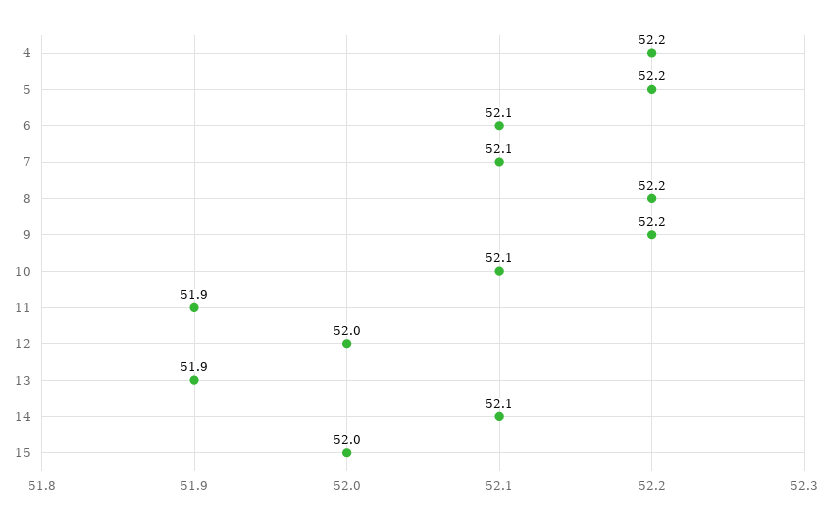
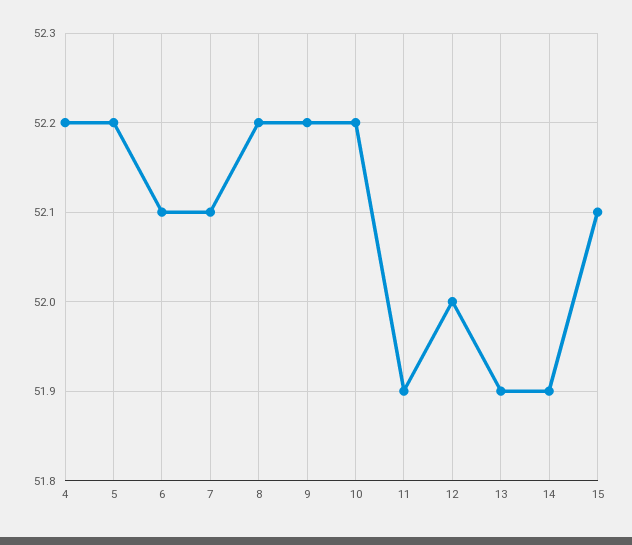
10: 52.1 -> 52.2
14: 52.1 -> 51.9
15: 52 -> 52.1

